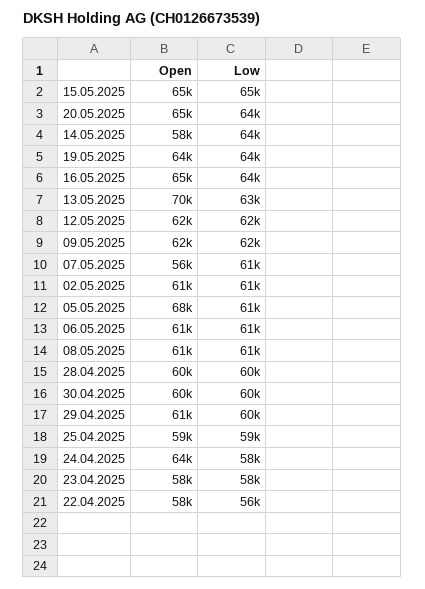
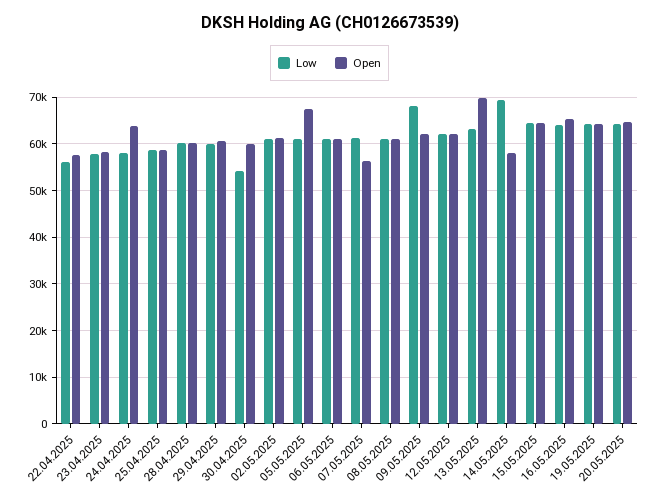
Low, 14.05.2025: 64000 -> 70000
Low, 09.05.2025: 62000 -> 68000
Low, 30.04.2025: 60000 -> 54000

